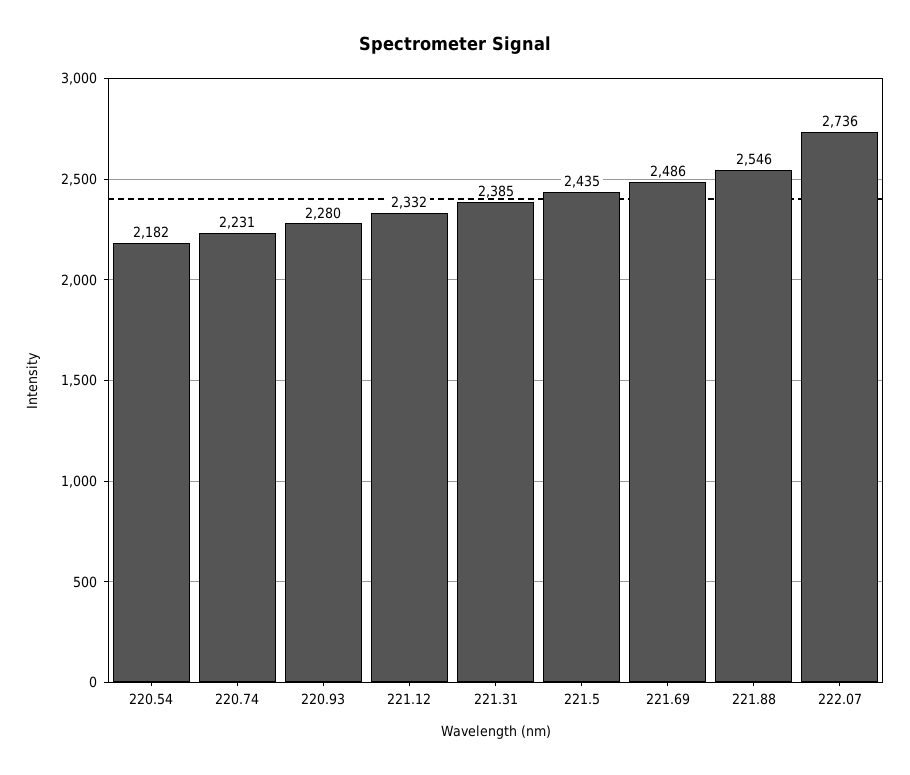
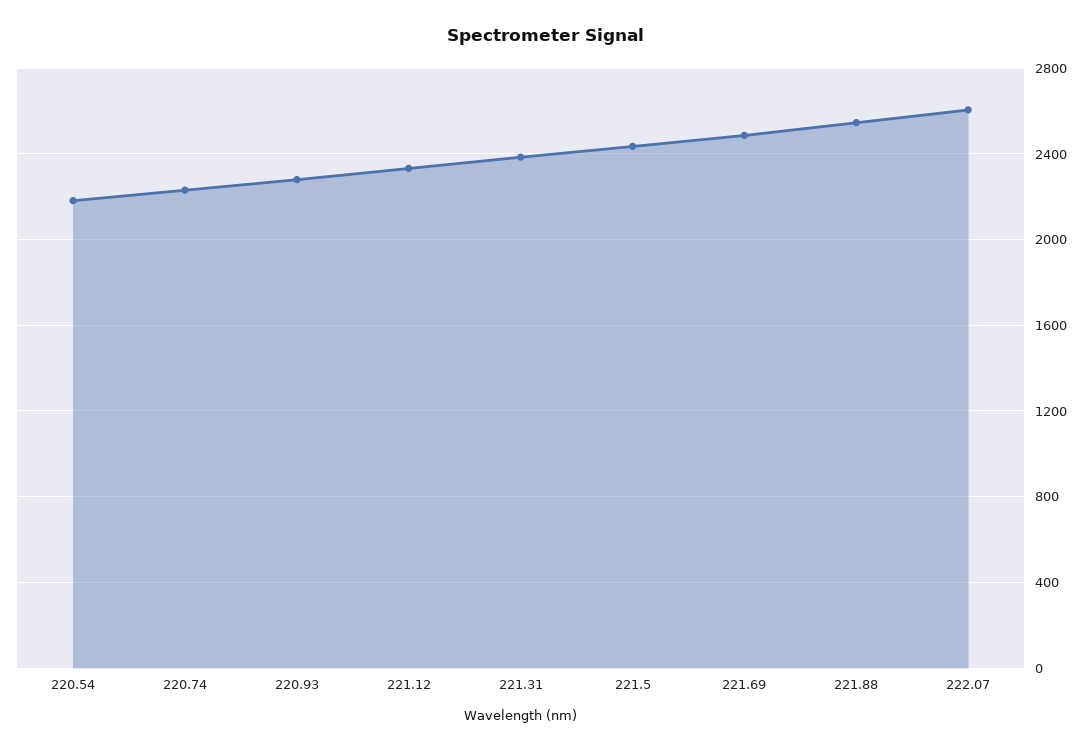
222.07: 2736 -> 2600

